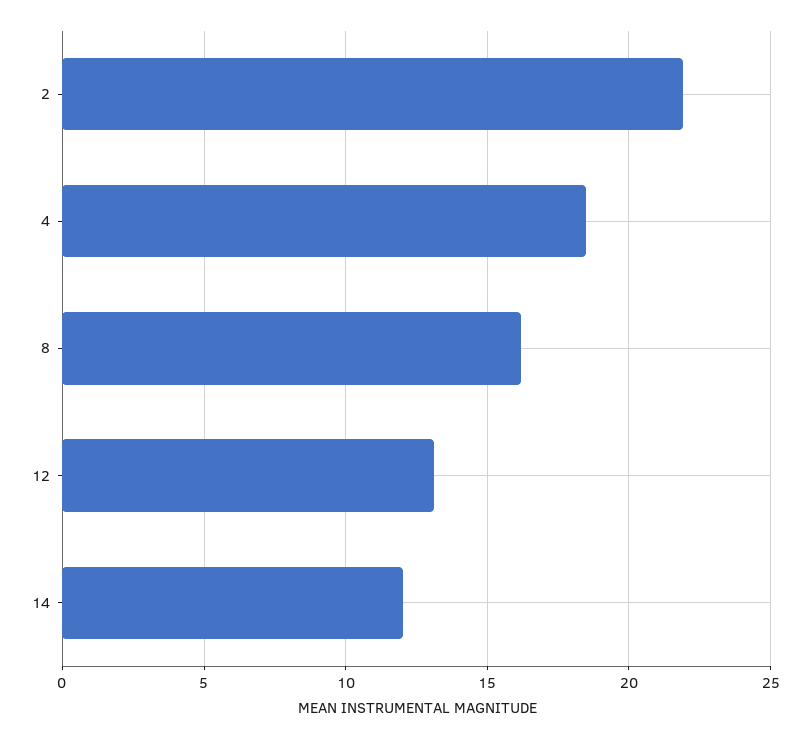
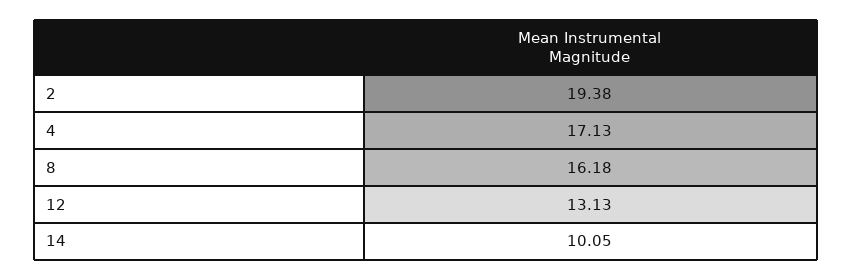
2: 22 -> 19.38
4: 18.5 -> 17.13
14: 12 -> 10.05

